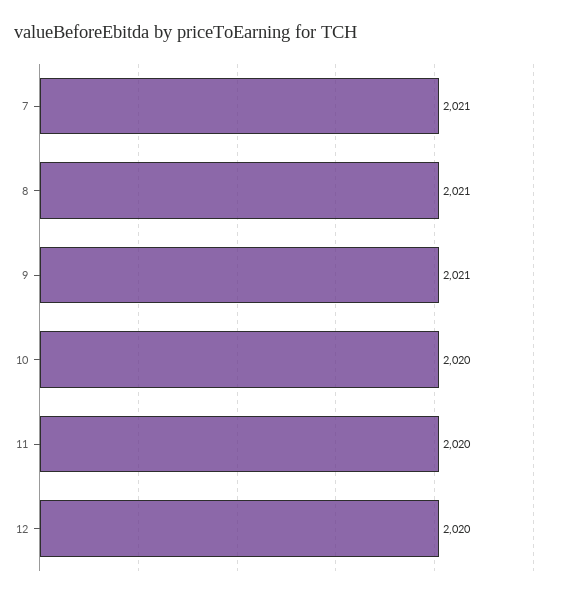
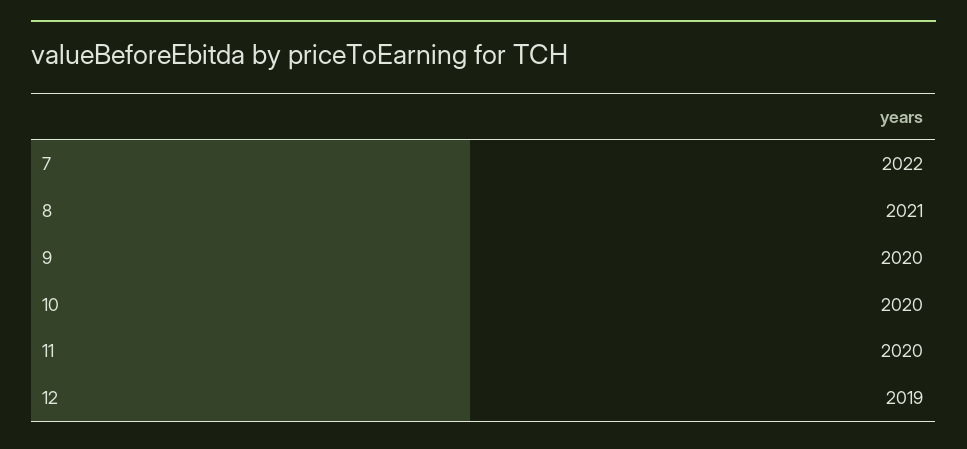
7: 2021 -> 2022
9: 2021 -> 2020
12: 2020 -> 2019

